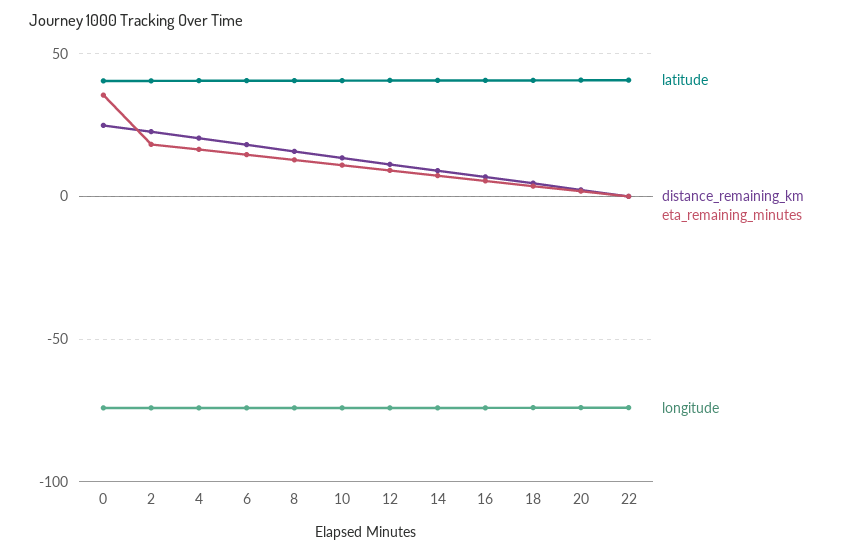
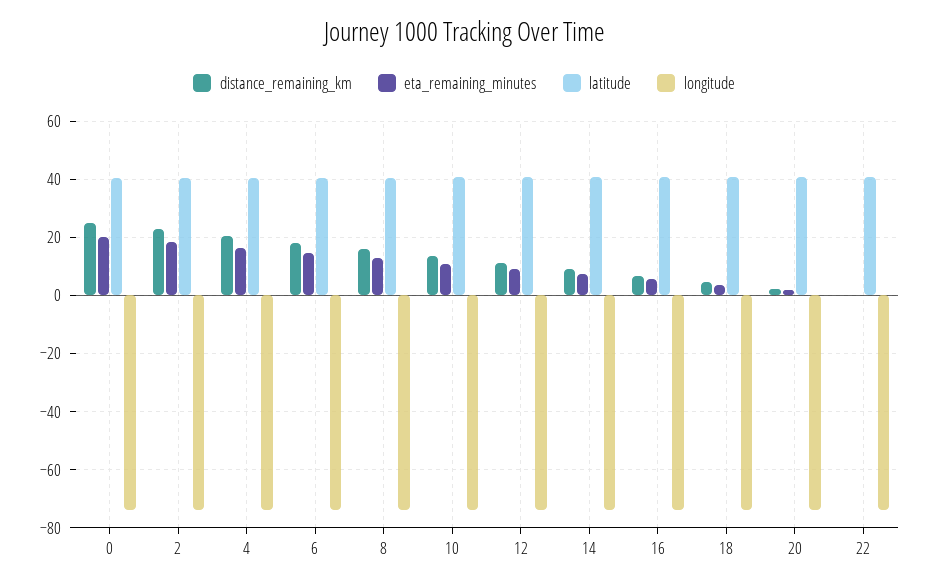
eta_remaining_minutes, 0: 35 -> 20

